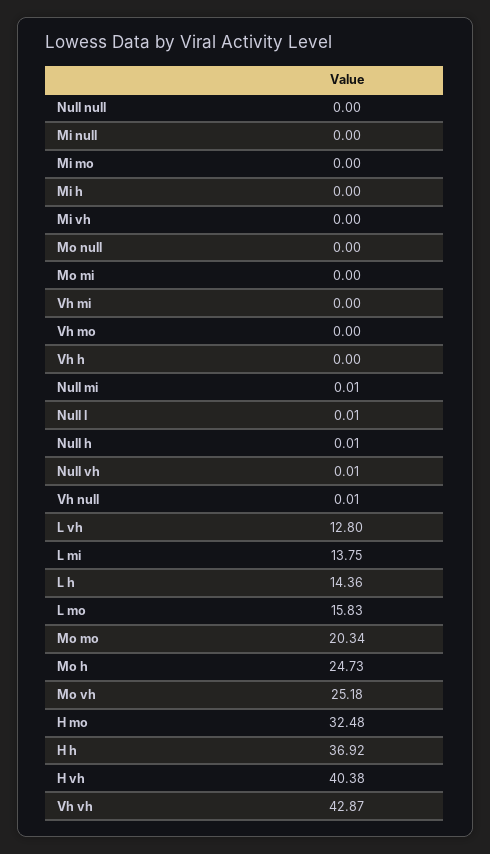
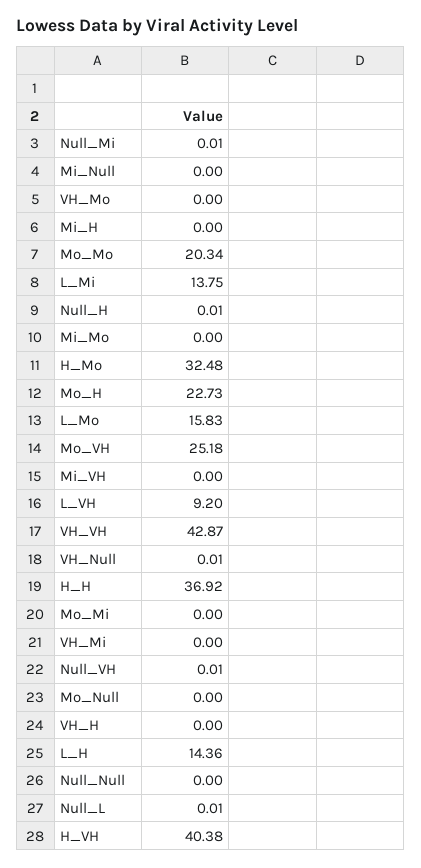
L vh: 12.8 -> 9.2
Mo h: 24.73 -> 22.73

